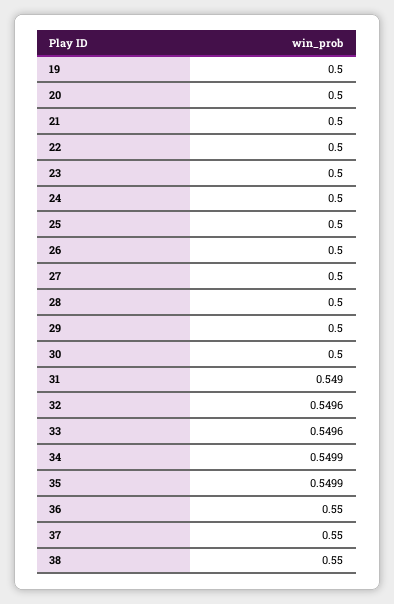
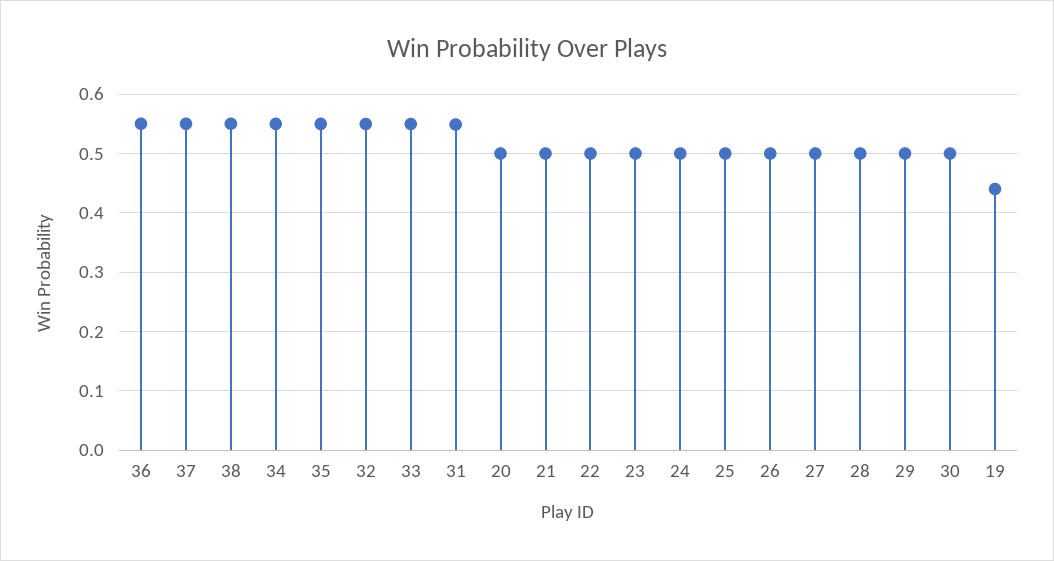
19: 0.5 -> 0.44

